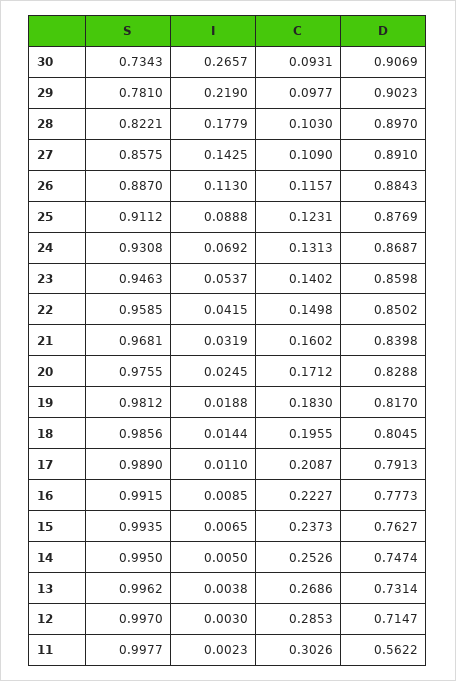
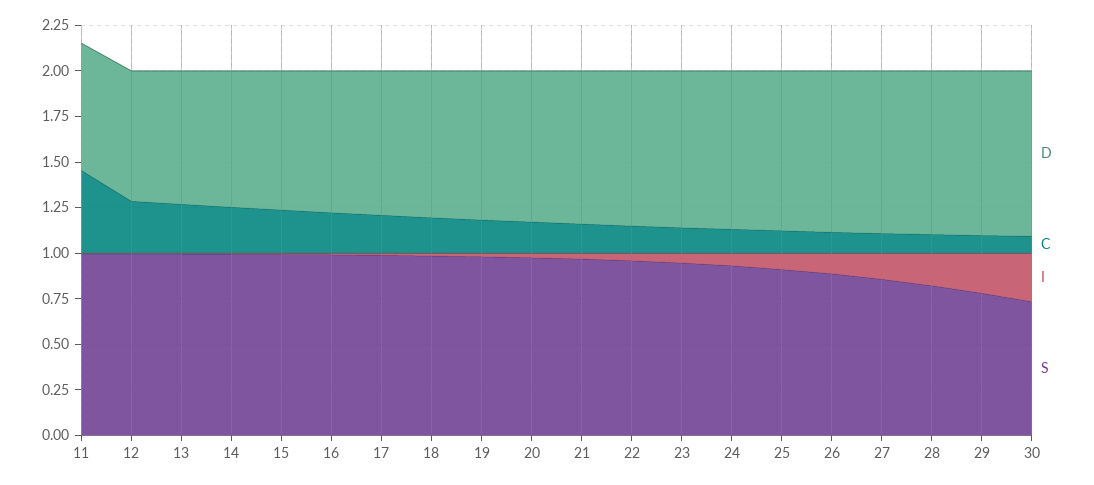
C, 11: 0.3026 -> 0.45
D, 11: 0.5622 -> 0.7

